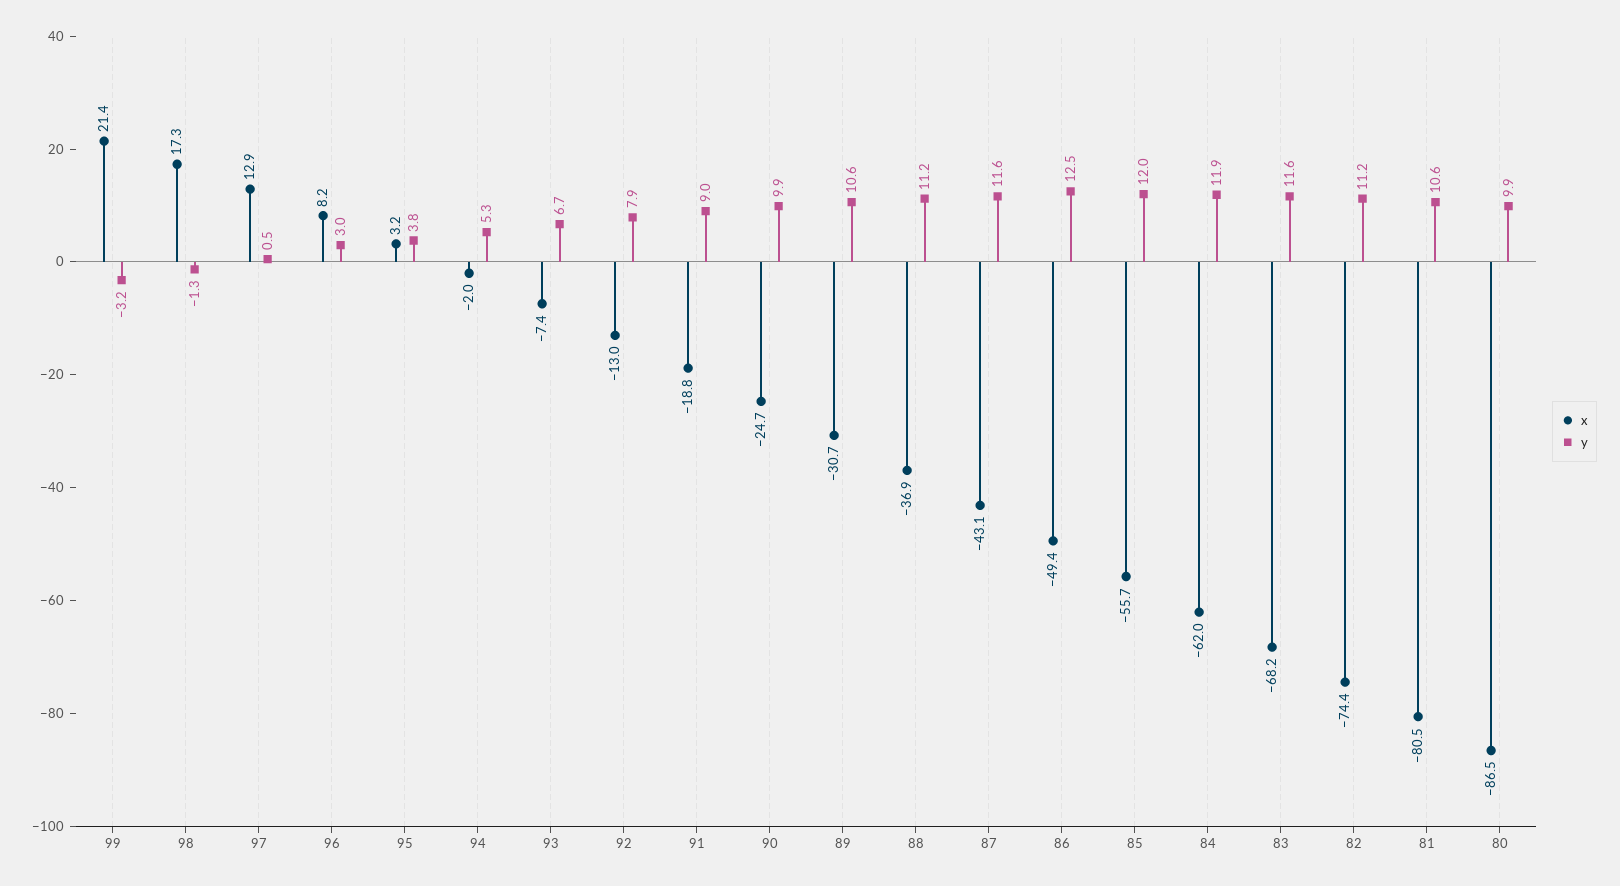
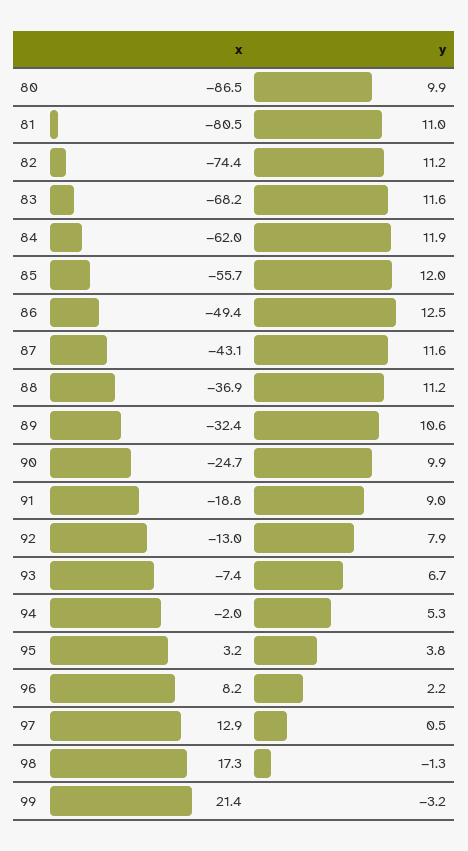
y, 96: 3 -> 2.2
x, 89: -30.7 -> -32.4
y, 81: 10.6 -> 11

